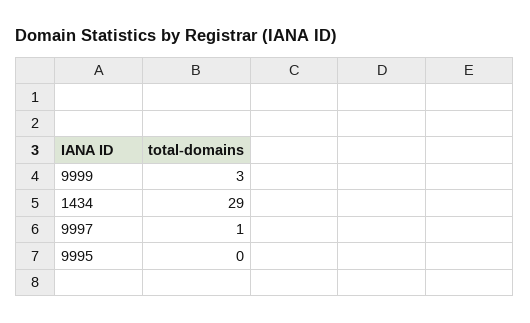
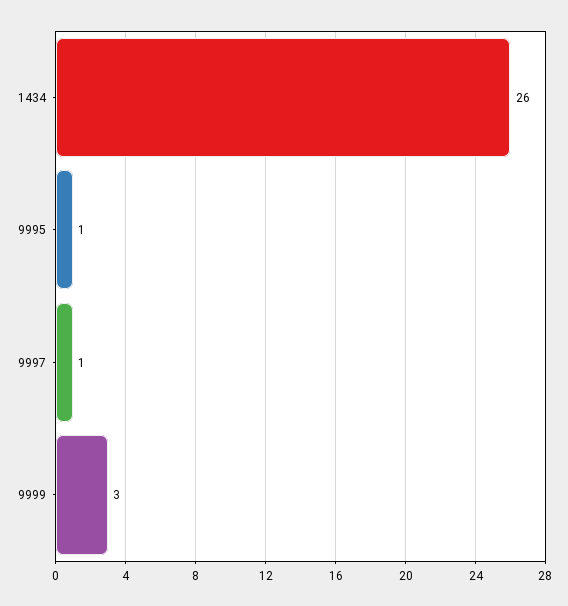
1434: 29 -> 26
9995: 0 -> 1

